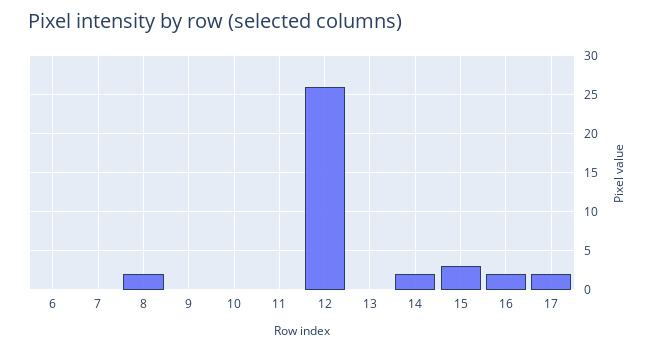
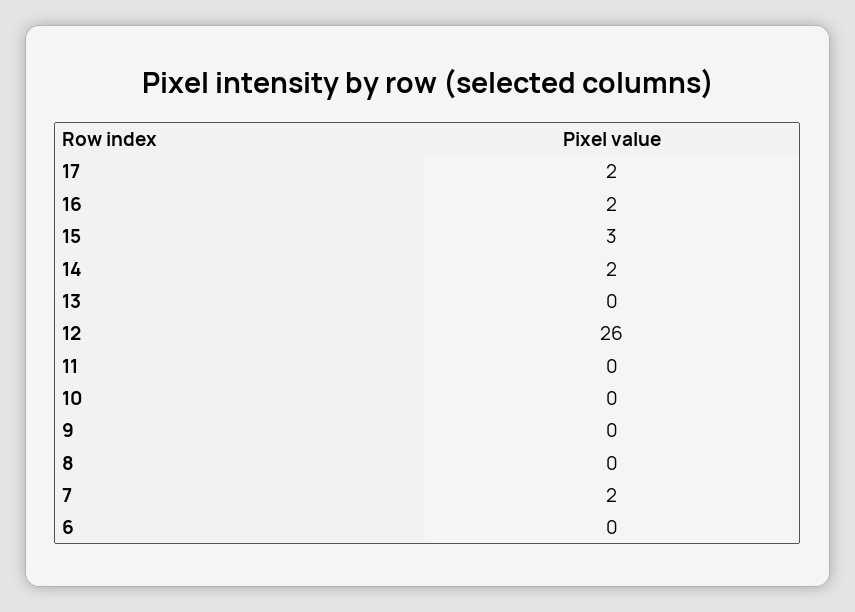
7: 0 -> 2
8: 2 -> 0

